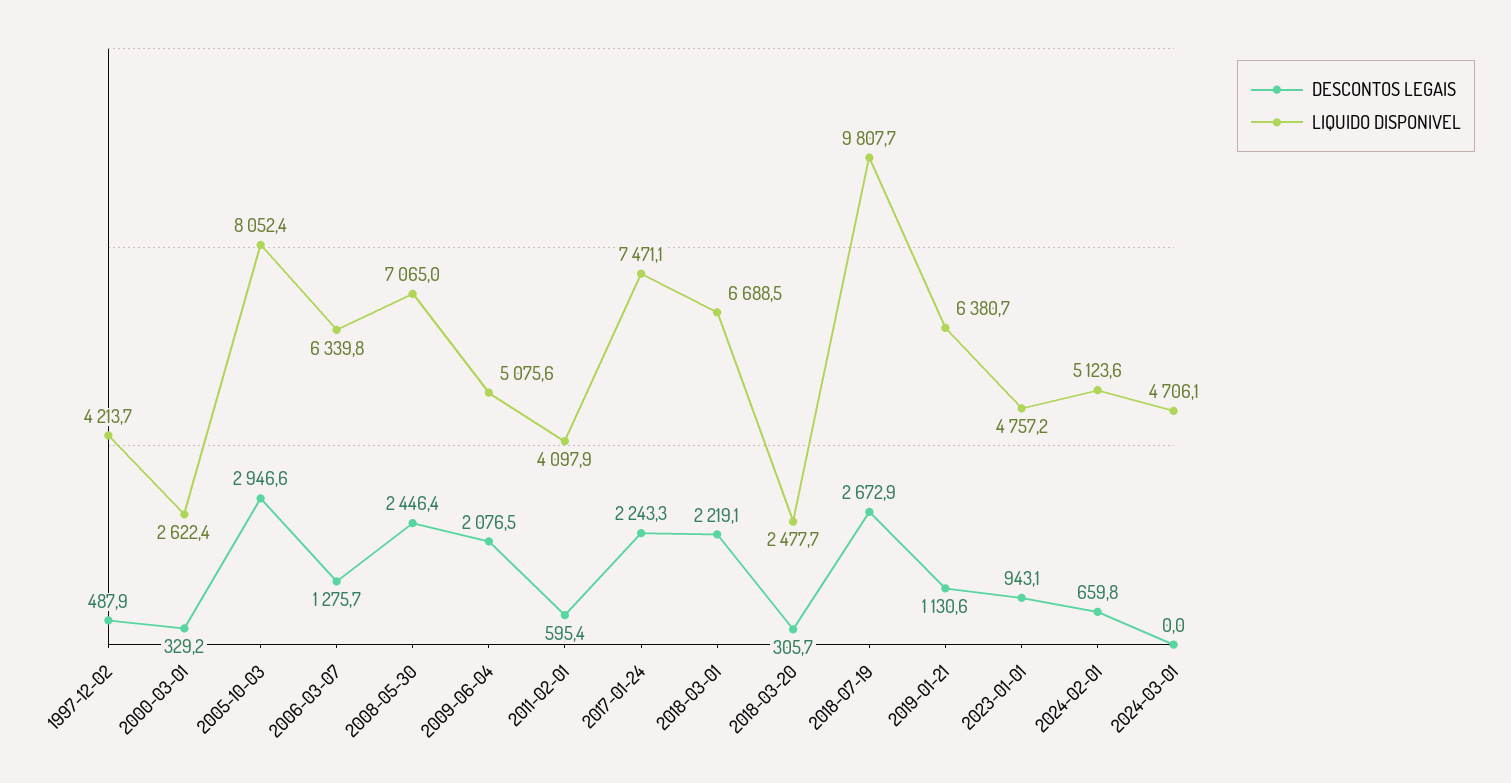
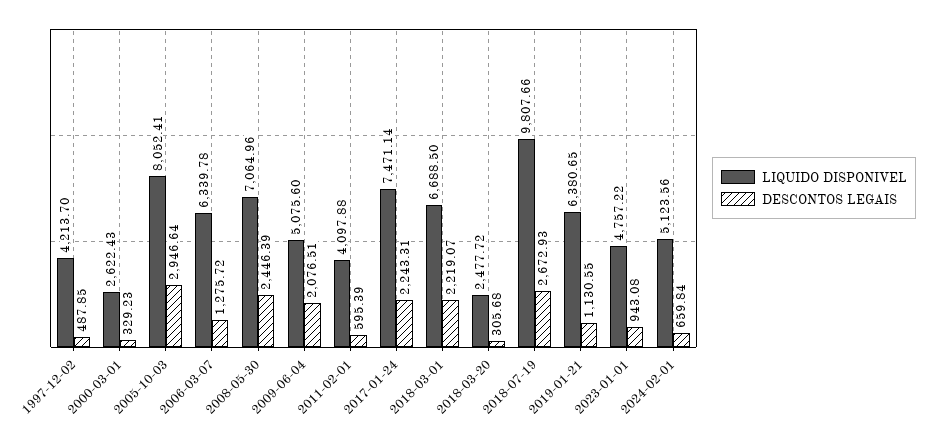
DESCONTOS LEGAIS, 2024-03-01: 0 -> none
LIQUIDO DISPONIVEL, 2024-03-01: 4706.1 -> none

